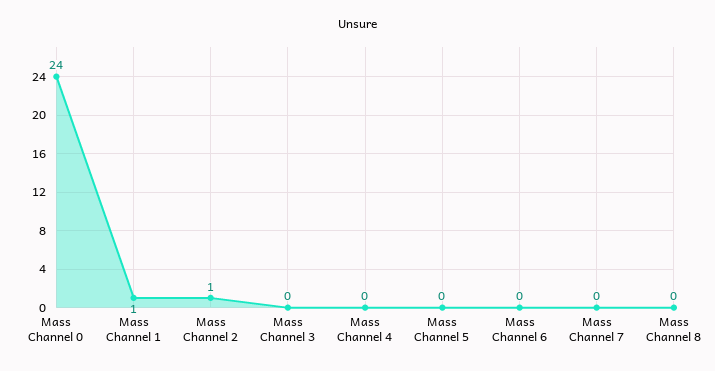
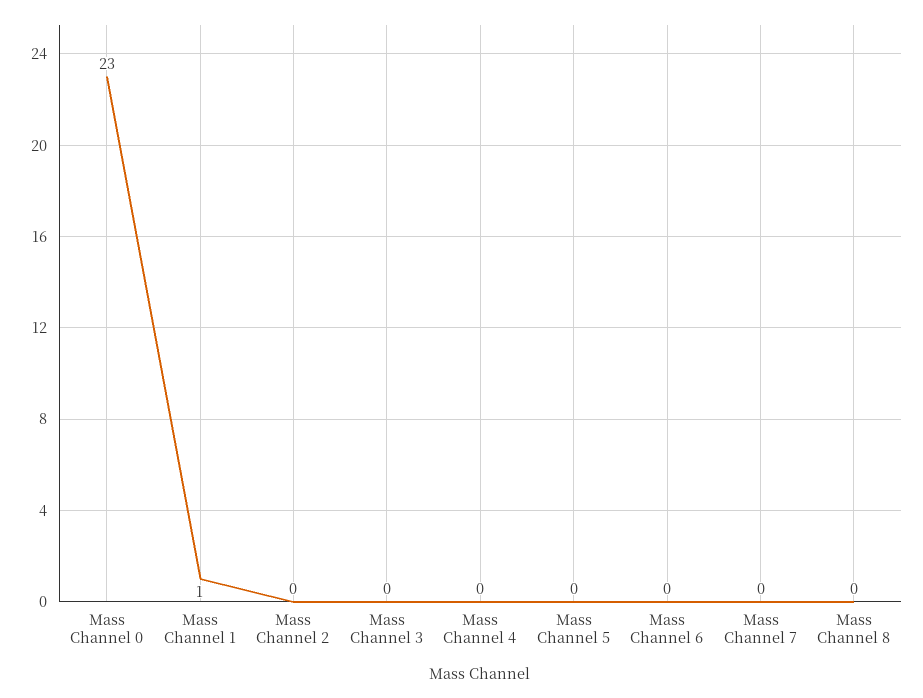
Mass Channel 0: 24 -> 23
Mass Channel 2: 1 -> 0

